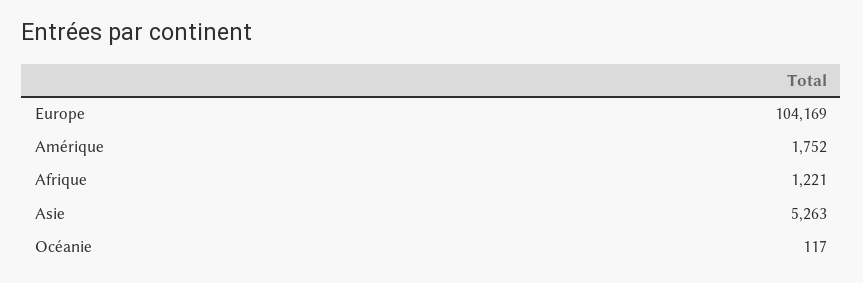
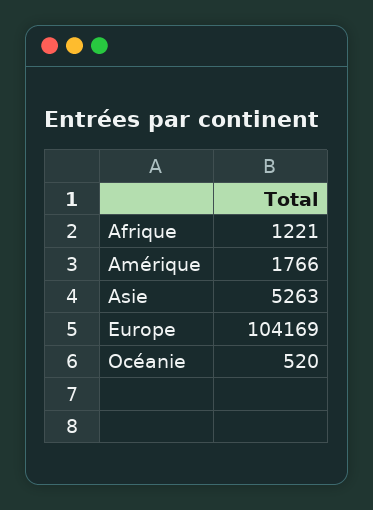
Amérique: 1752 -> 1766
Océanie: 117 -> 520

